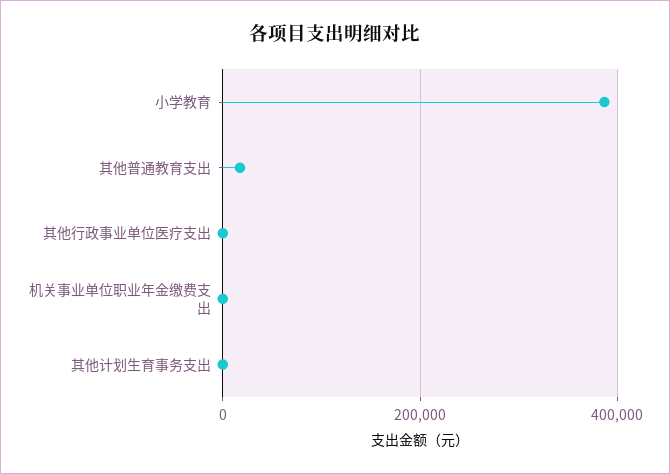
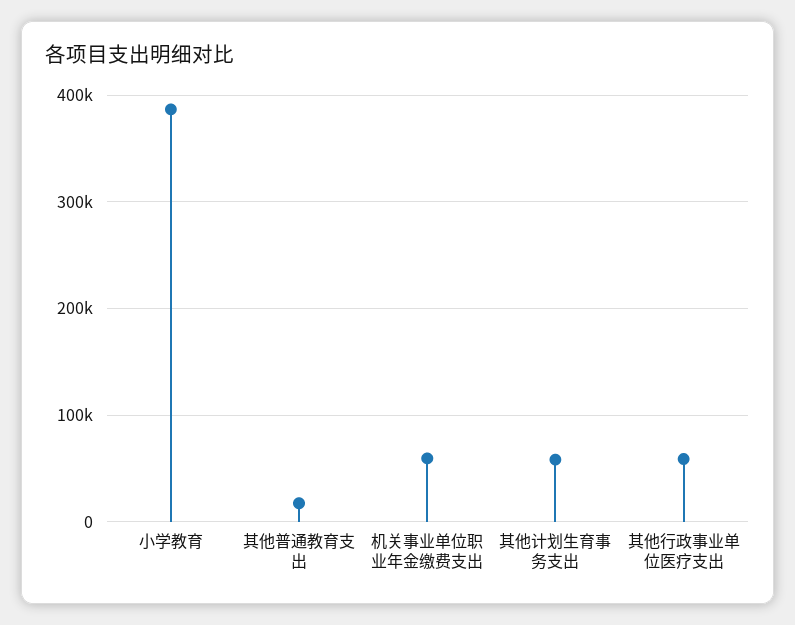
其他行政事业单位医疗支出: 0 -> 60000
机关事业单位职业年金缴费支出: 0 -> 60000
其他计划生育事务支出: 0 -> 60000

